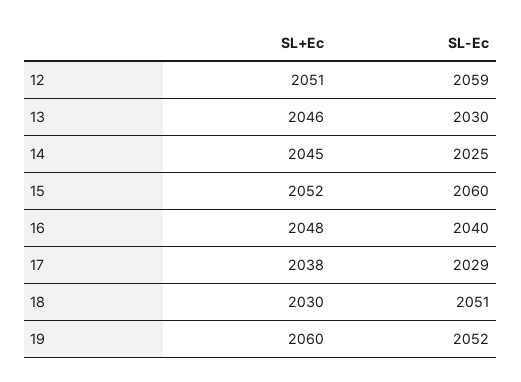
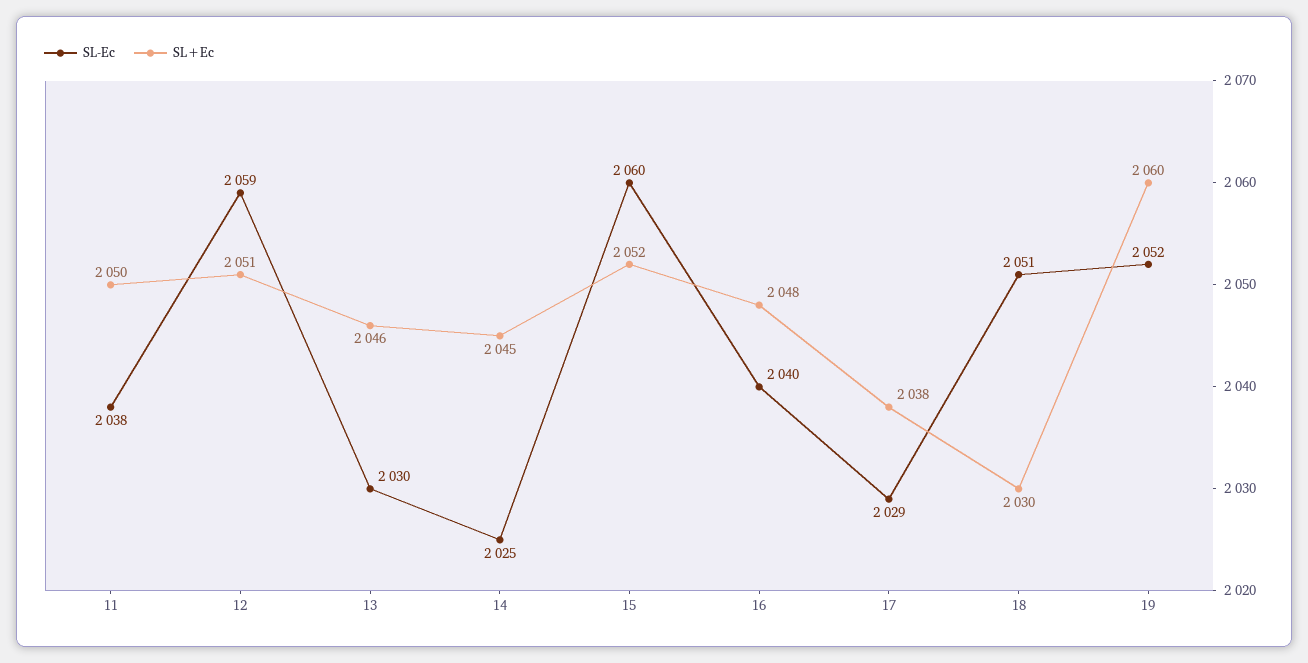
SL-Ec, 11: none -> 2038
SL+Ec, 11: none -> 2050

